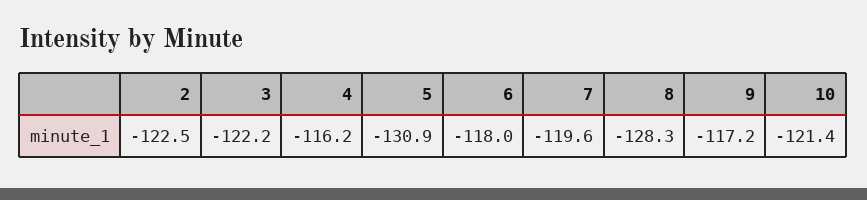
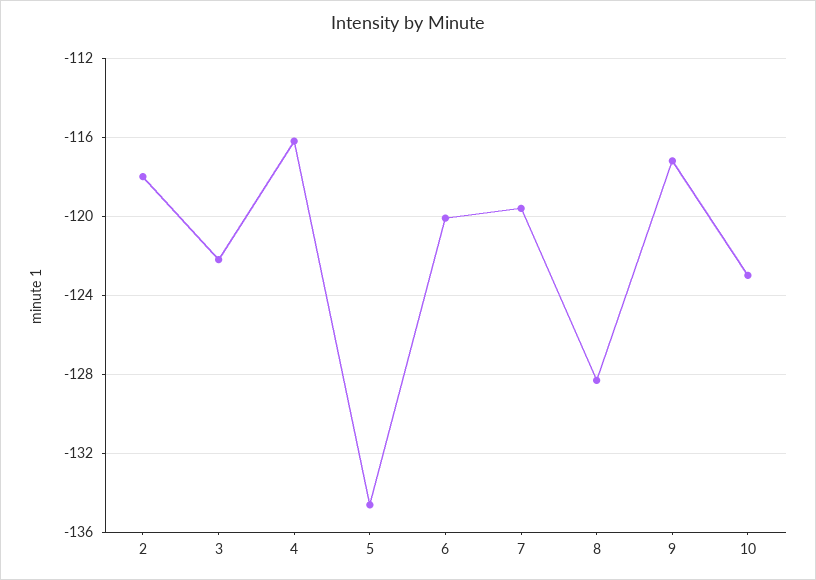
2: -122.5 -> -118
5: -130.9 -> -134.5
6: -118 -> -120
10: -121.4 -> -123

